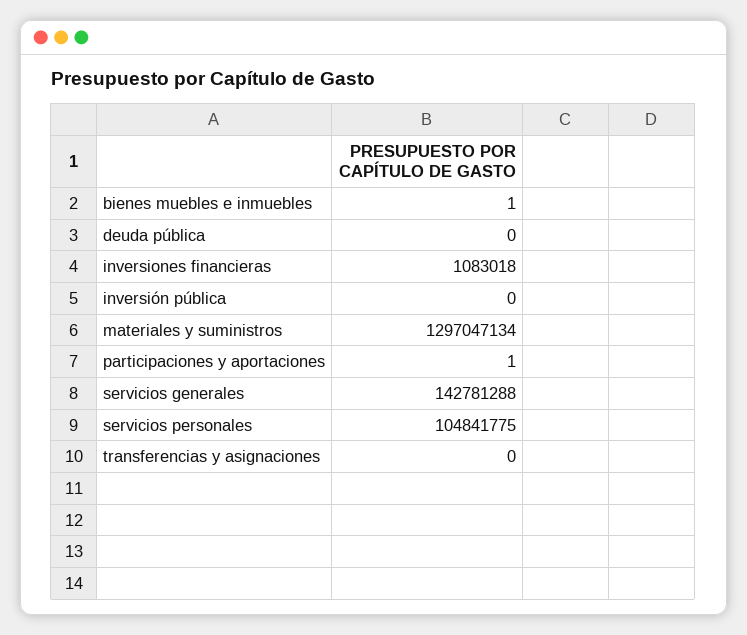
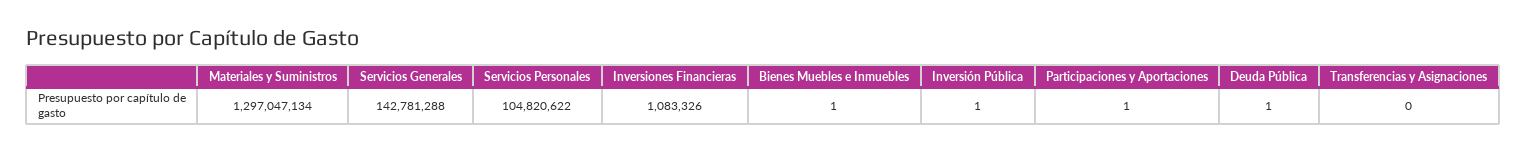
deuda pública: 0 -> 1
inversiones financieras: 1083018 -> 1083326
inversión pública: 0 -> 1
servicios personales: 104841775 -> 104820622

